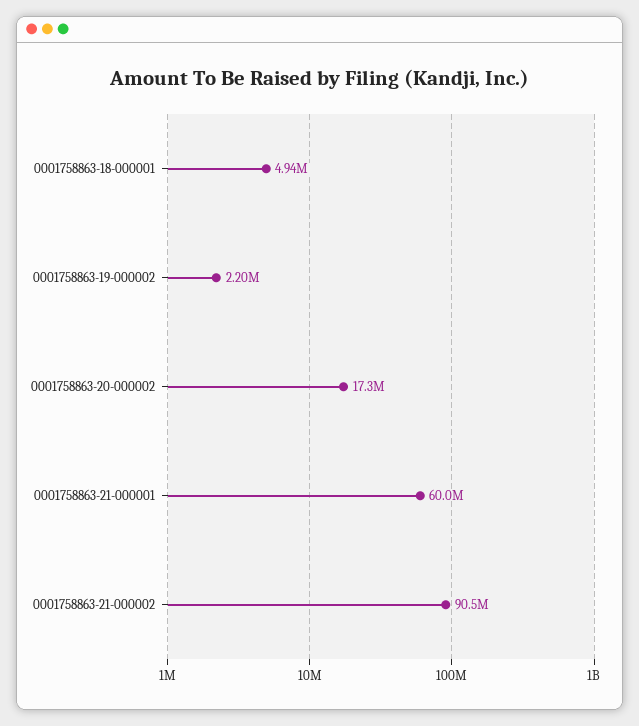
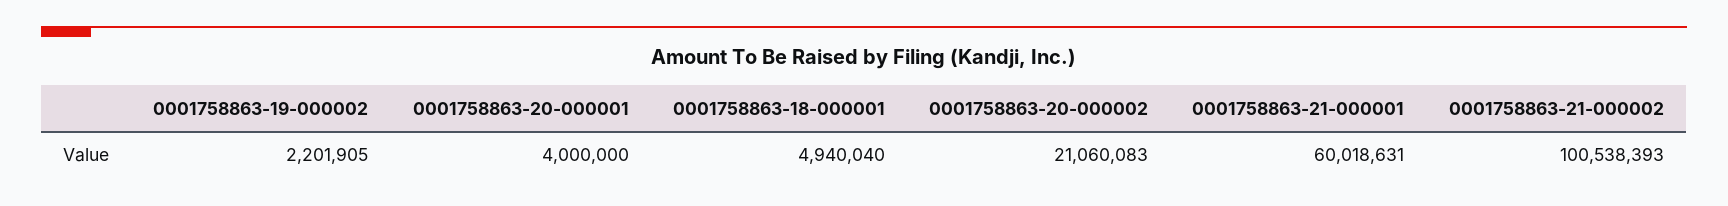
0001758863-20-000002: 17300000 -> 21060083
0001758863-21-000002: 90500000 -> 100538393
0001758863-20-000001: none -> 4000000

